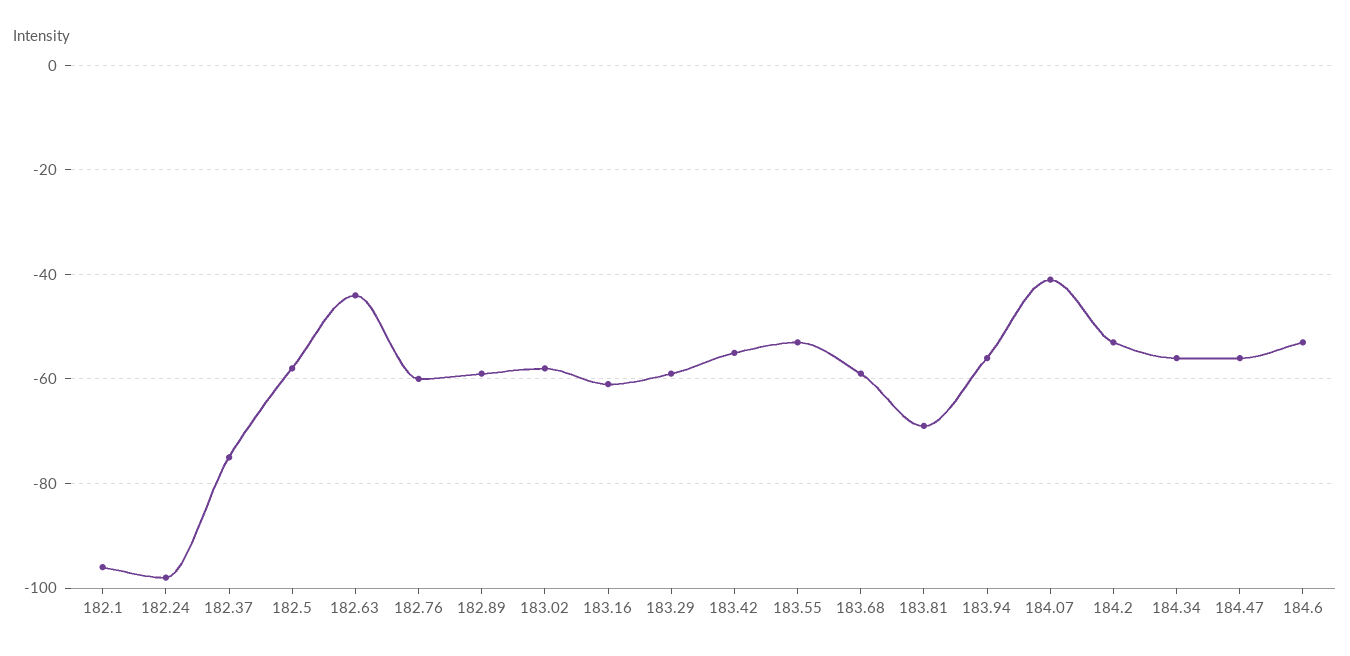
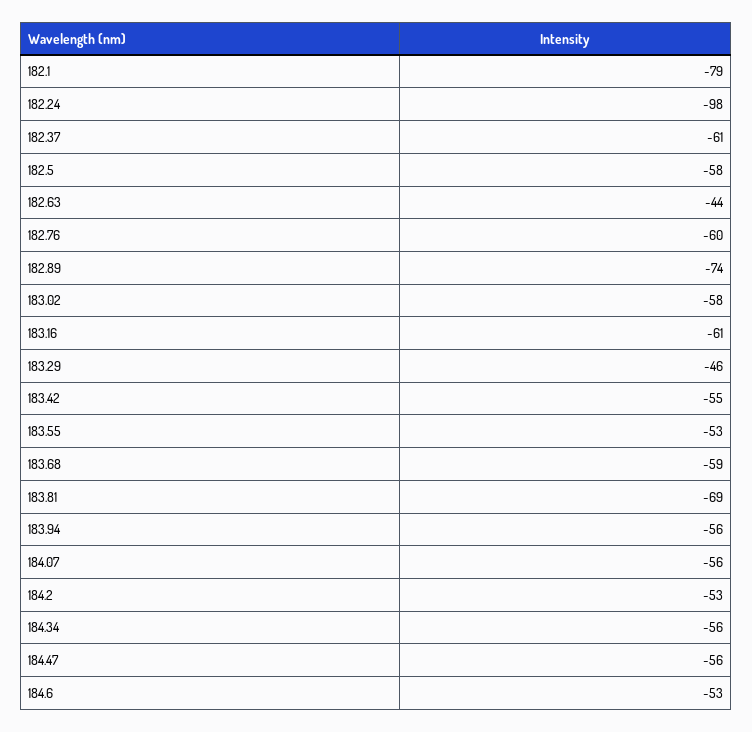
182.1: -95 -> -79
182.37: -75 -> -61
182.89: -60 -> -74
183.29: -60 -> -46
184.07: -40 -> -56

